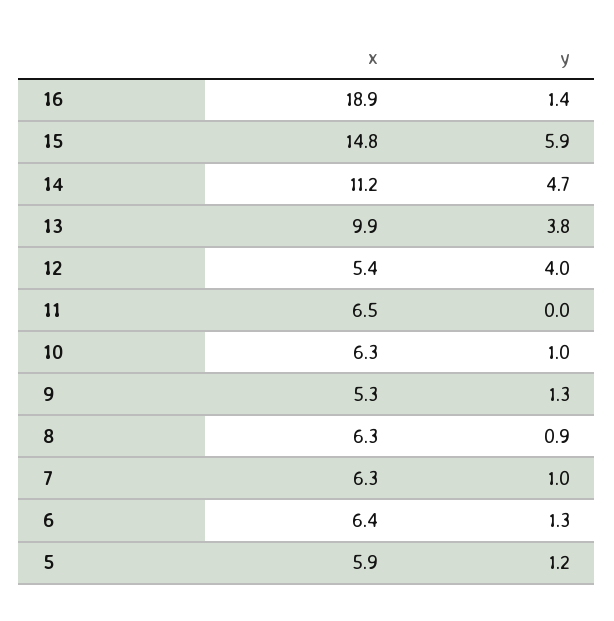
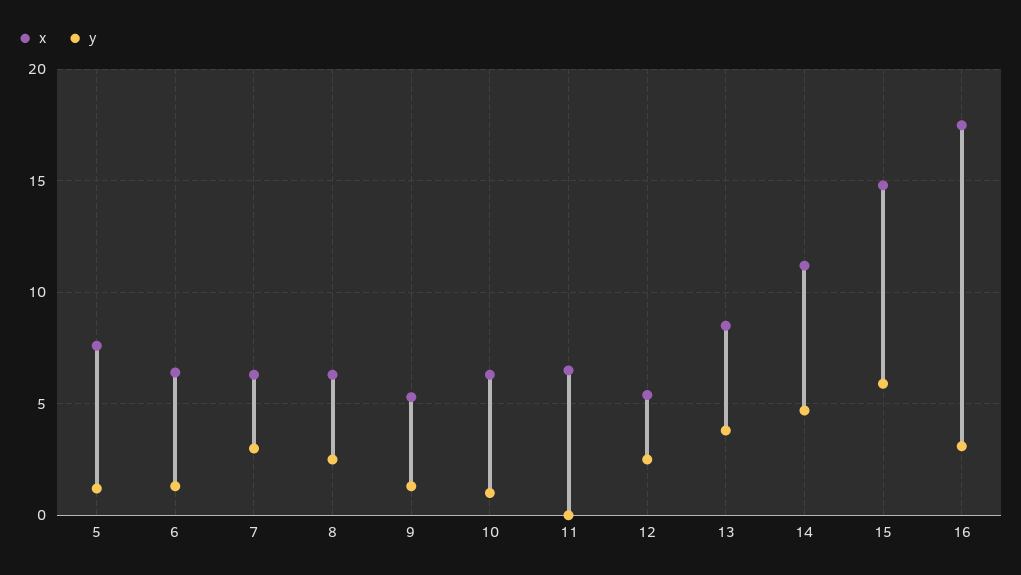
x, 16: 18.9 -> 17.5
y, 16: 1.4 -> 3
x, 13: 9.9 -> 8.5
y, 12: 4 -> 2.5
y, 8: 0.9 -> 2.5
y, 7: 1 -> 3
x, 5: 5.9 -> 7.5

